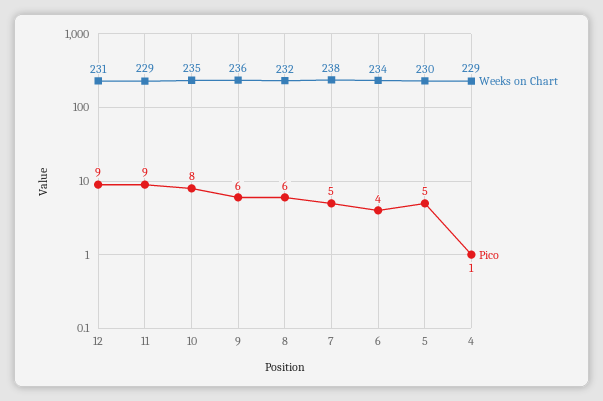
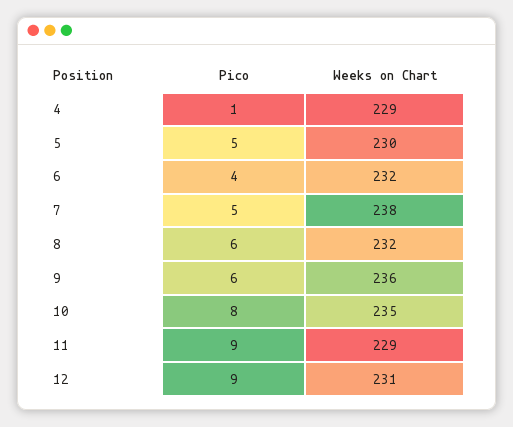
Weeks on Chart, 6: 234 -> 232

